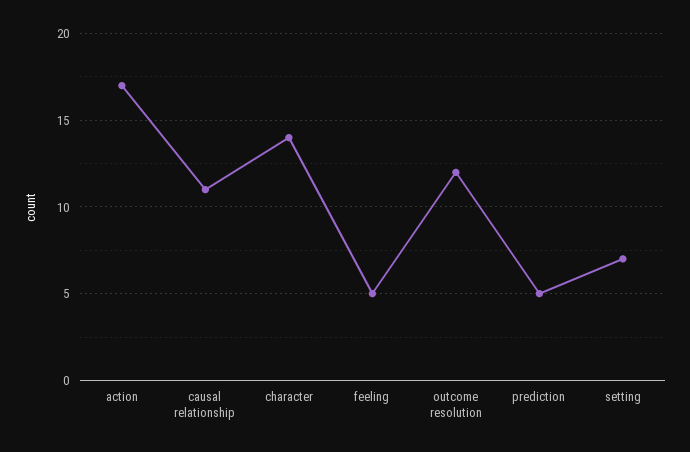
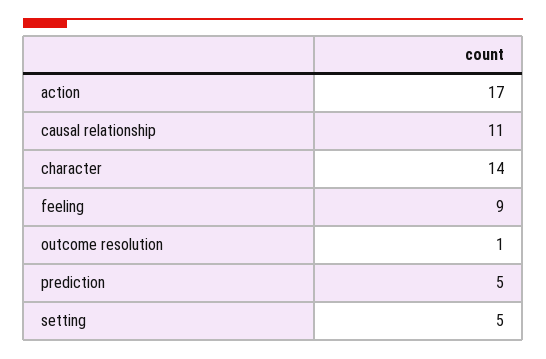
feeling: 5 -> 9
outcome resolution: 12 -> 1
setting: 7 -> 5

